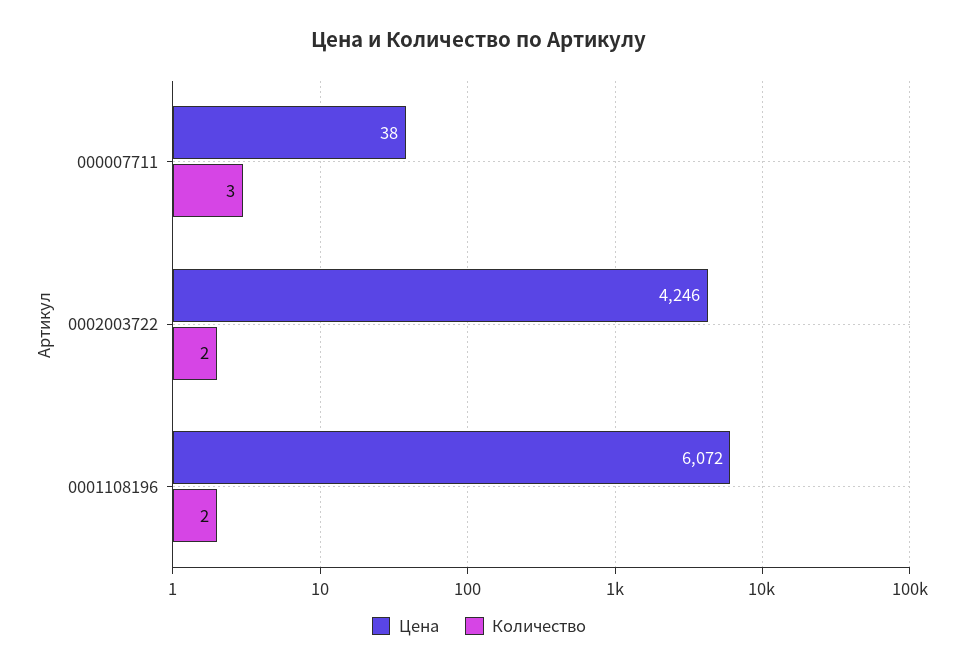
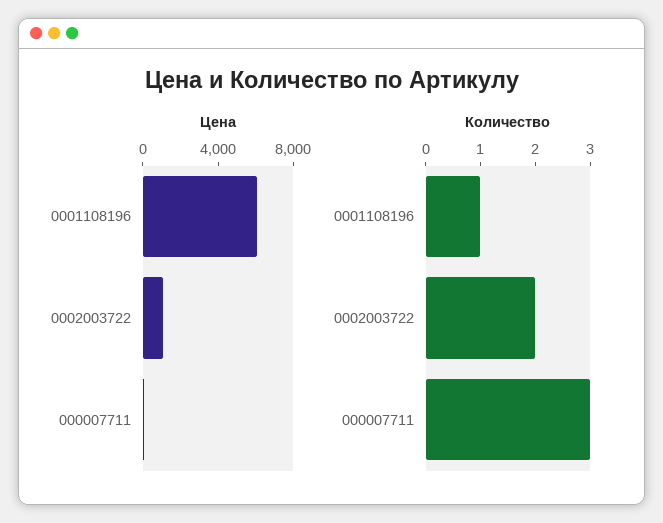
Цена, 0002003722: 4246 -> 1000
Количество, 0001108196: 2 -> 1

